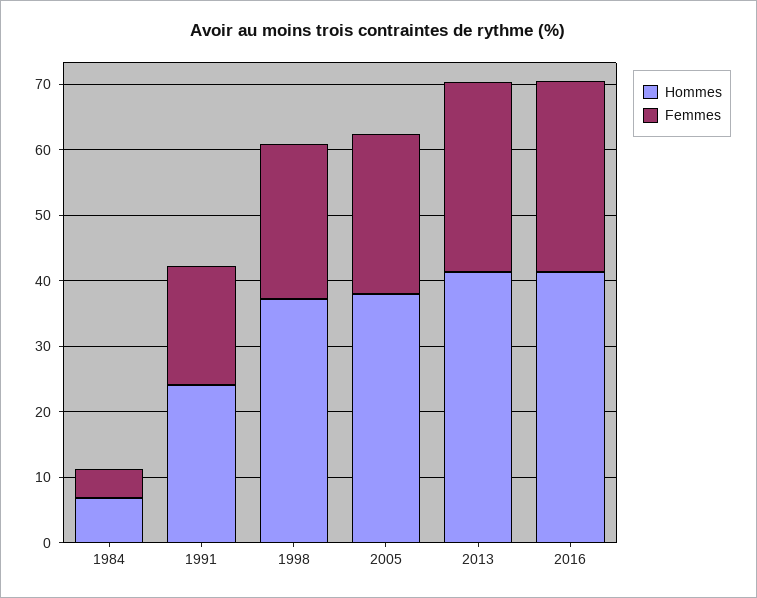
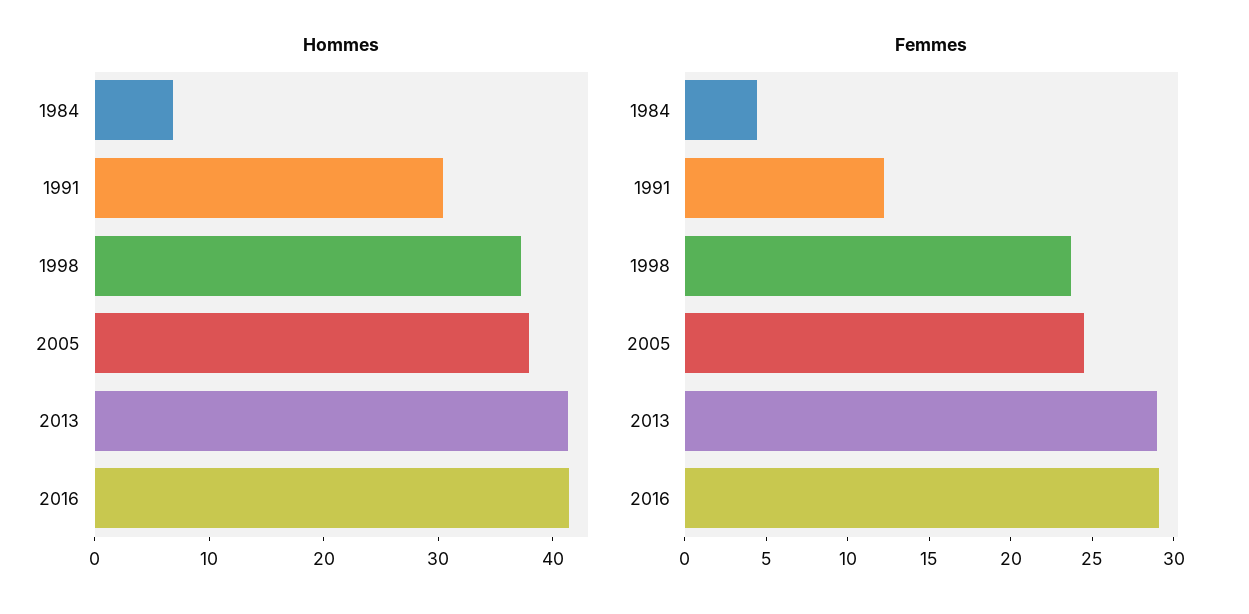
Hommes, 1991: 24 -> 30
Femmes, 1991: 18 -> 12

